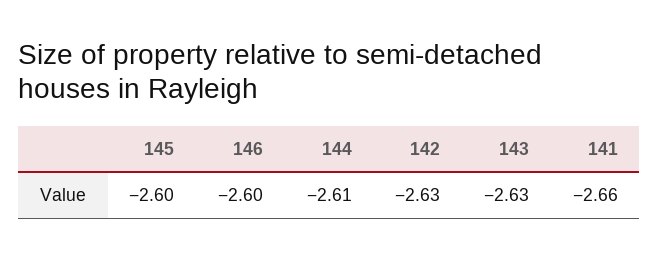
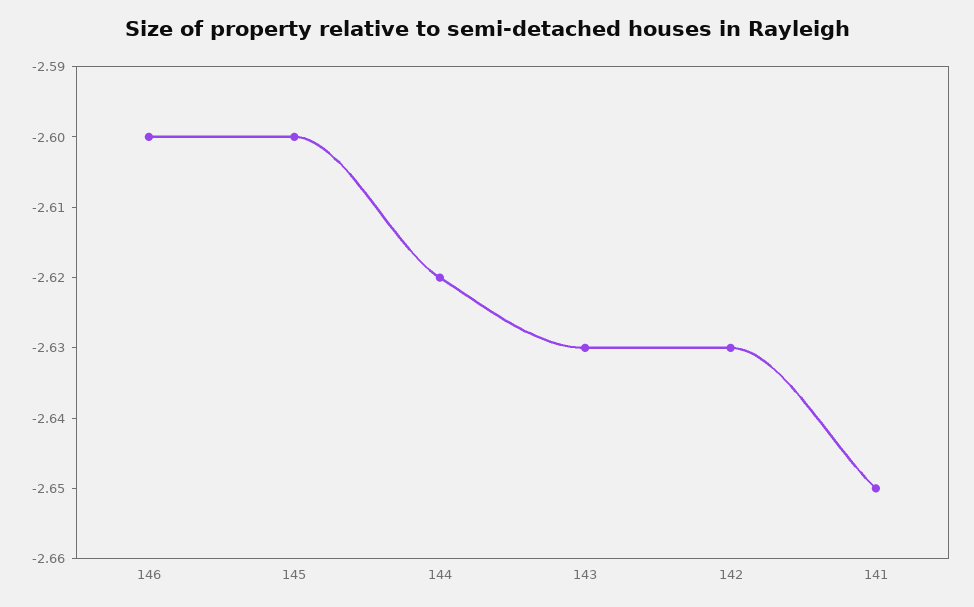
144: -2.61 -> -2.62
141: -2.66 -> -2.65

